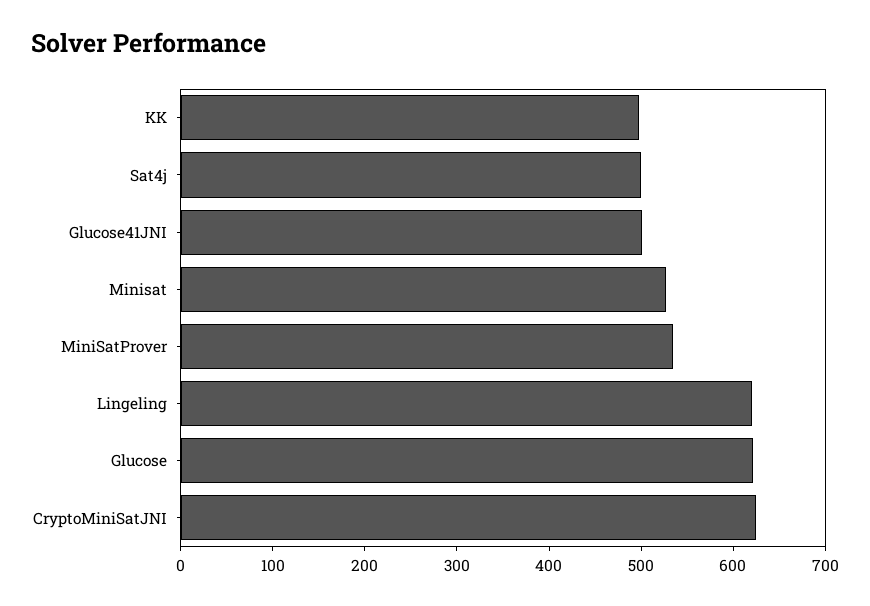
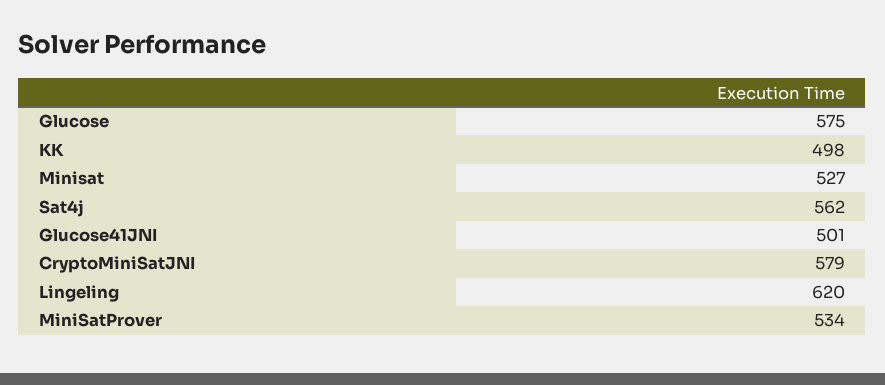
Sat4j: 500 -> 562
Glucose: 620 -> 575
CryptoMiniSatJNI: 620 -> 579

